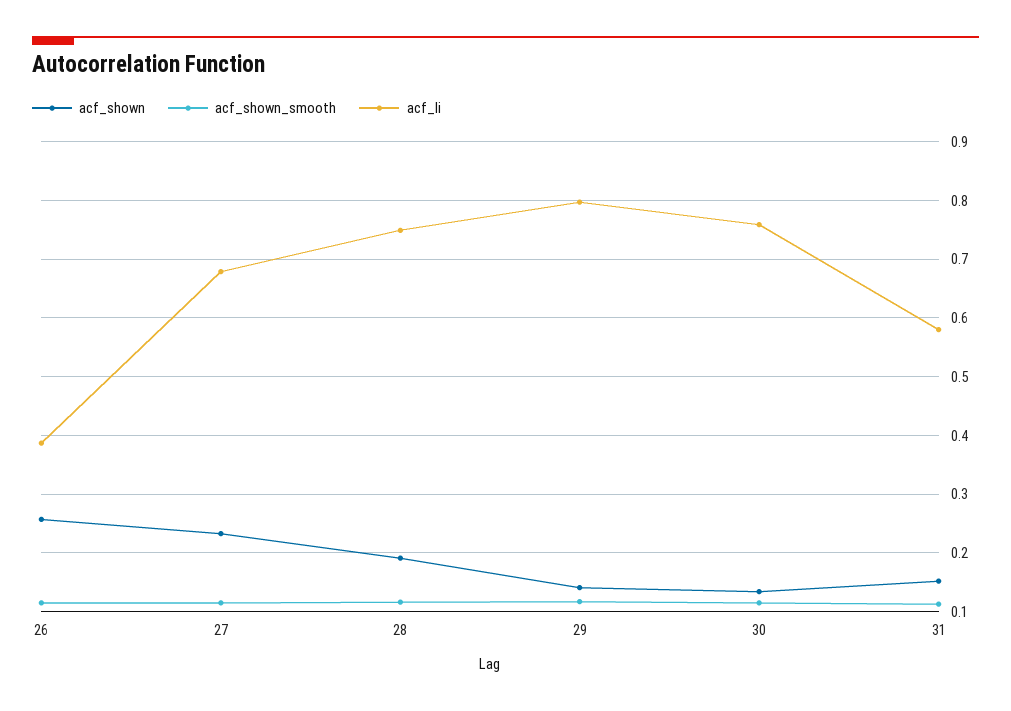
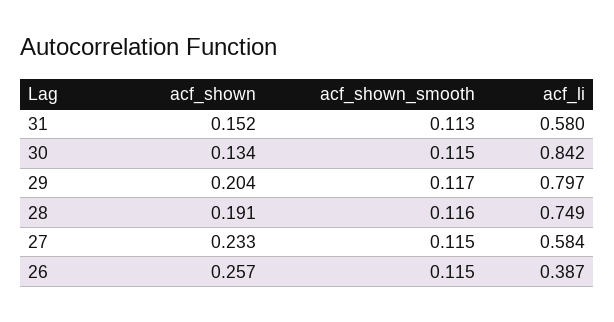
acf_li, 27: 0.68 -> 0.584
acf_shown, 29: 0.14 -> 0.204
acf_li, 30: 0.76 -> 0.842

